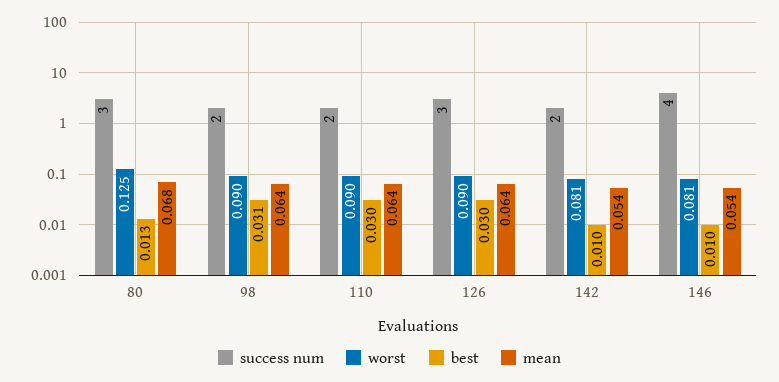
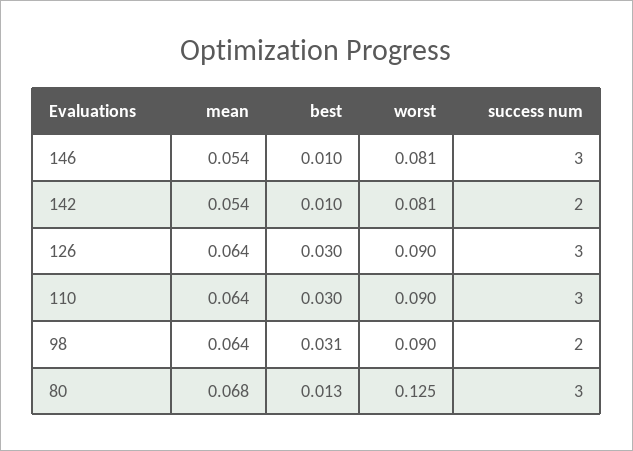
success num, 110: 2 -> 3
success num, 146: 4 -> 3

